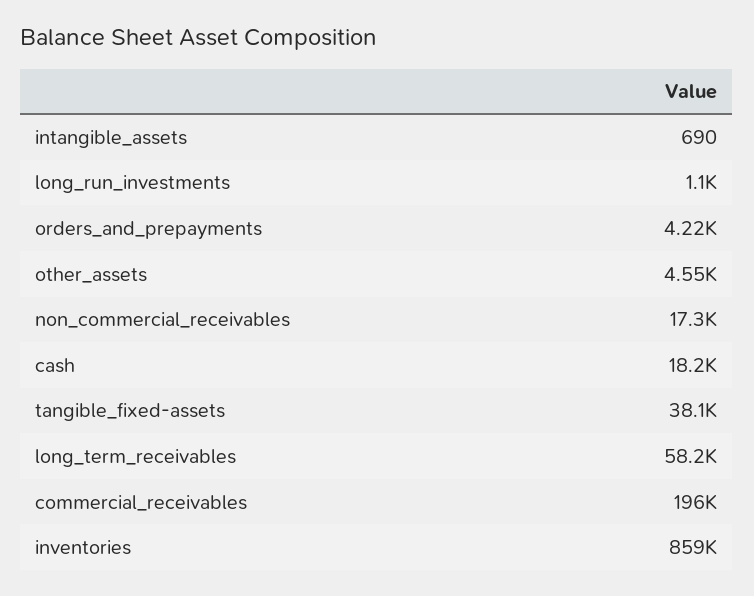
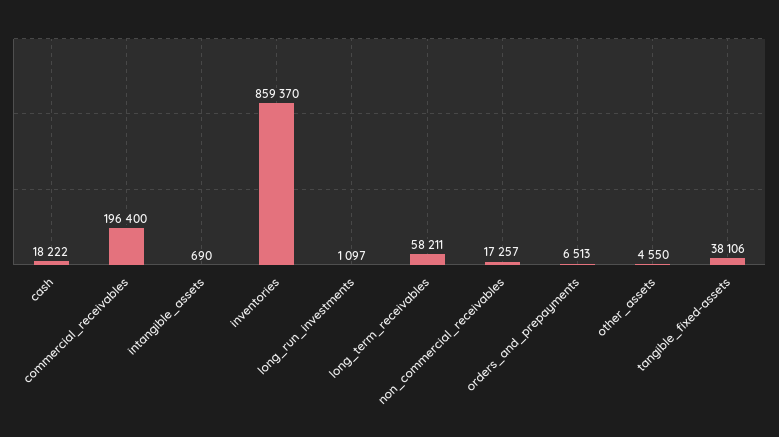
orders_and_prepayments: 4220 -> 6513

